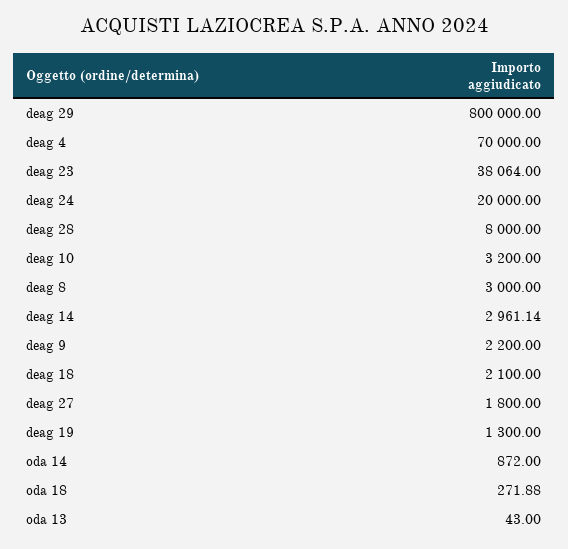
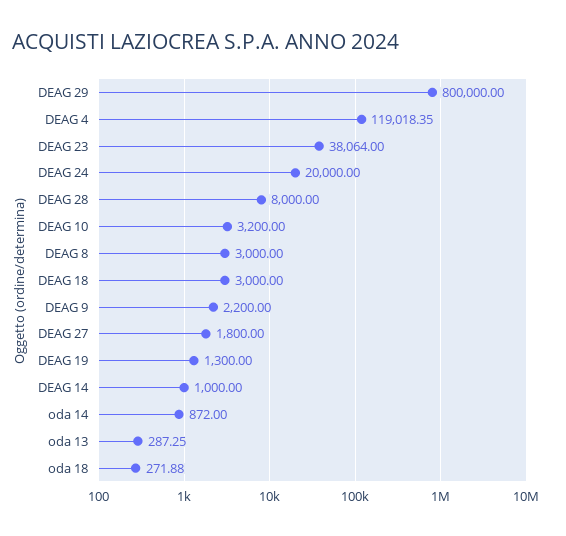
deag 4: 70000 -> 119018.35
deag 14: 2961.14 -> 1000
deag 18: 2100 -> 3000
oda 13: 43 -> 287.25

